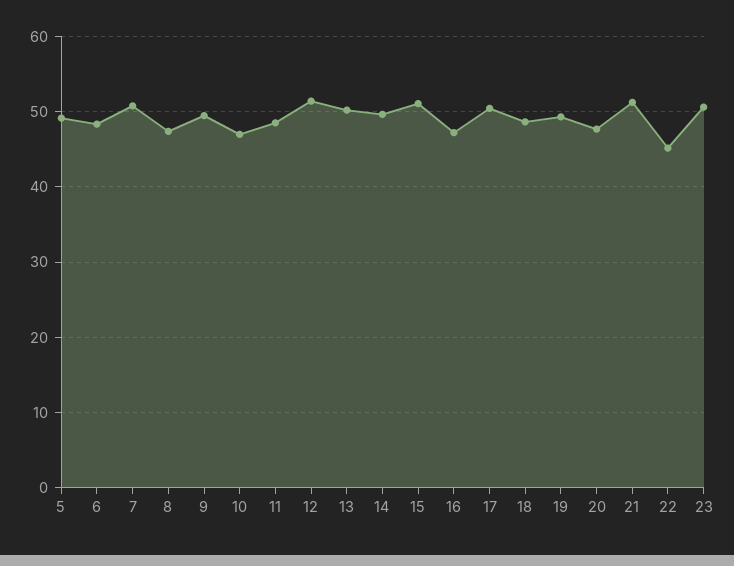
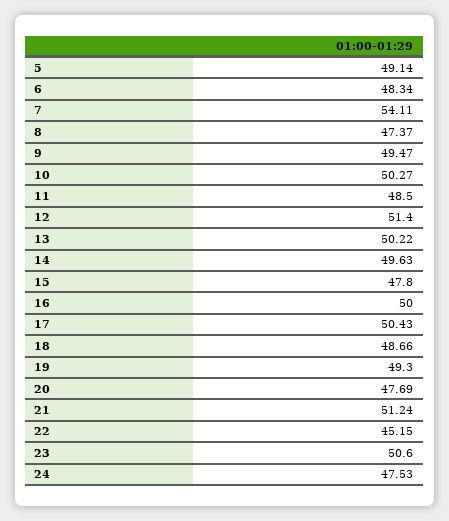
7: 51 -> 54.11
10: 47 -> 50.27
15: 51 -> 47.8
16: 47 -> 50
24: none -> 47.53

